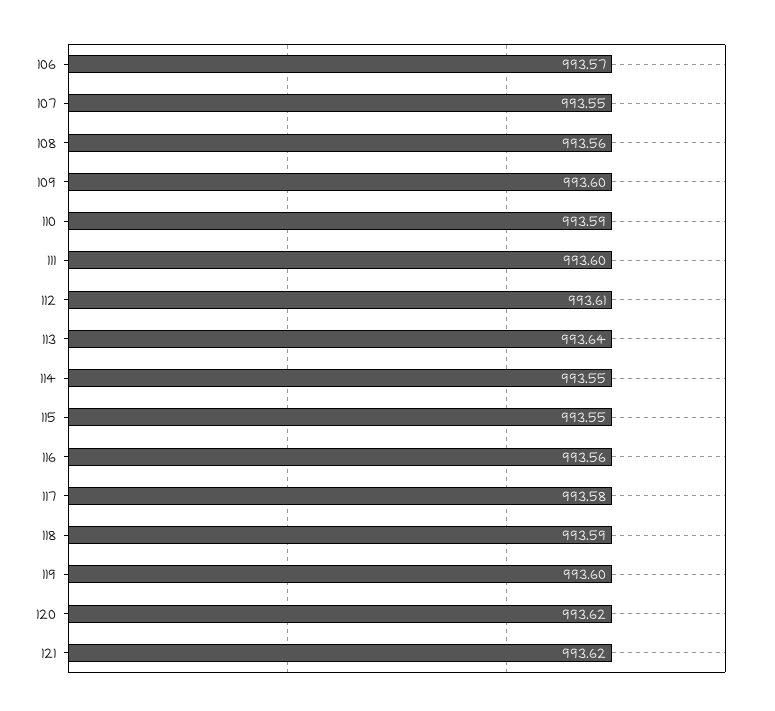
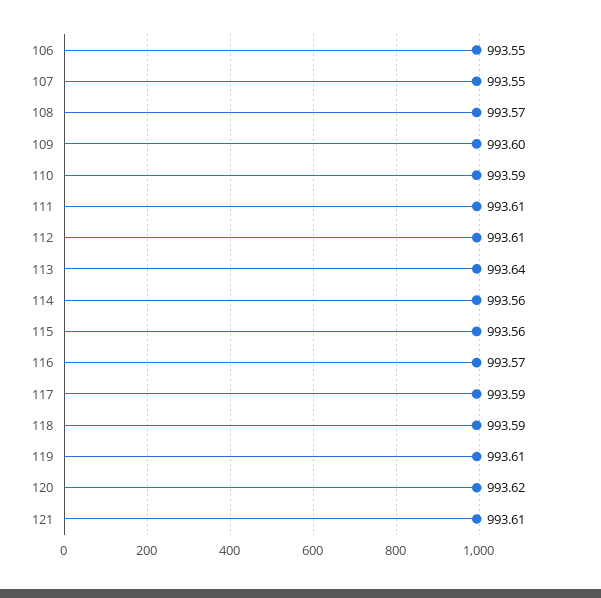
106: 993.57 -> 993.55
108: 993.56 -> 993.57
111: 993.6 -> 993.61
114: 993.55 -> 993.56
115: 993.55 -> 993.56
116: 993.56 -> 993.57
117: 993.58 -> 993.59
119: 993.6 -> 993.61
121: 993.62 -> 993.61

